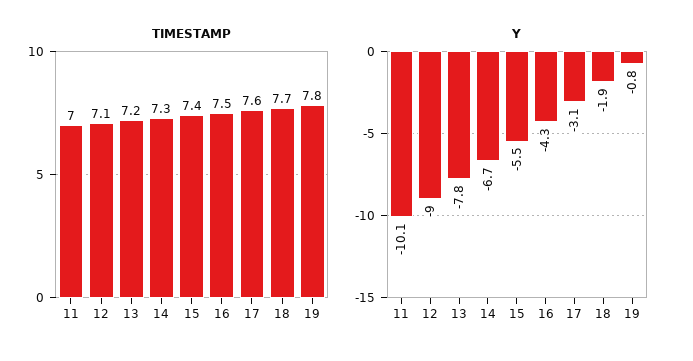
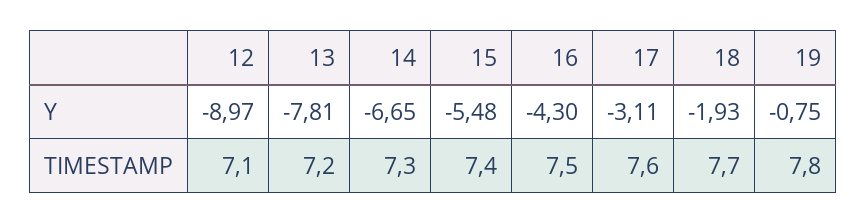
TIMESTAMP, 11: 7 -> none
Y, 11: -10.1 -> none

